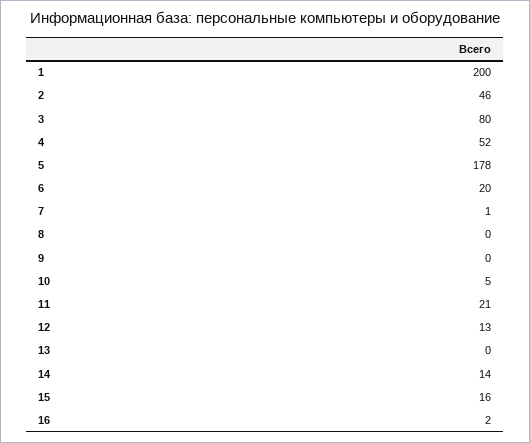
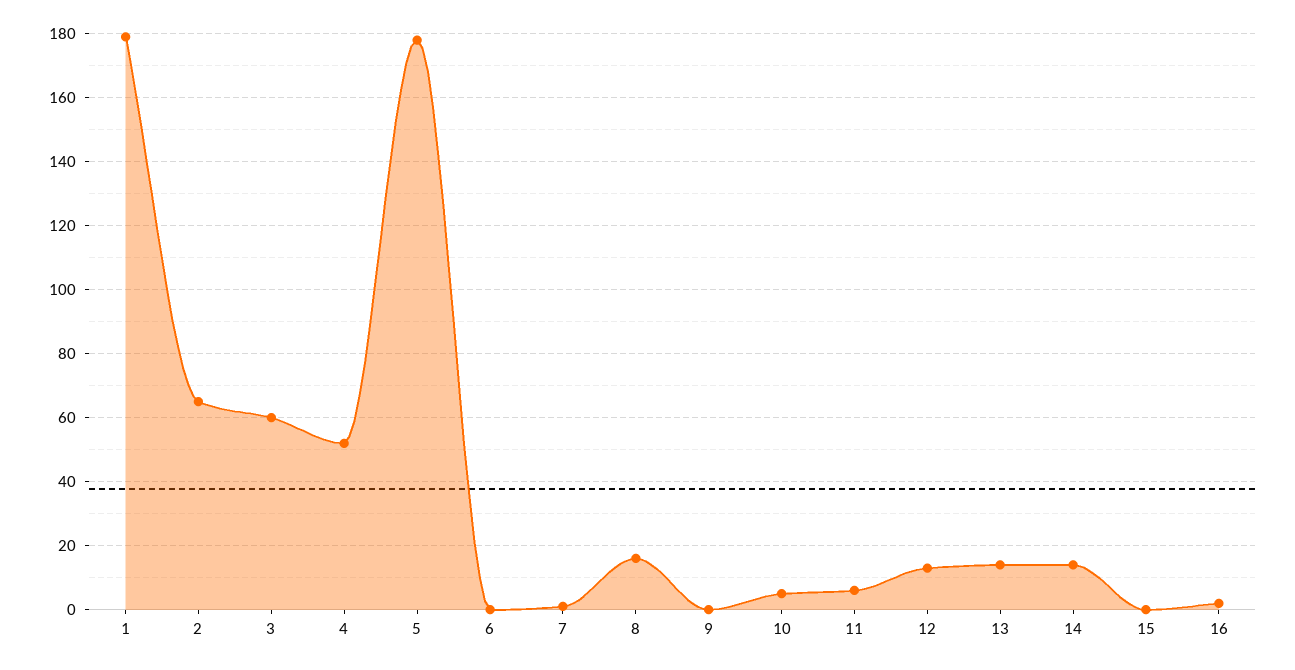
1: 200 -> 180
2: 46 -> 65
3: 80 -> 60
6: 20 -> 0
8: 0 -> 15
11: 21 -> 5
13: 0 -> 15
15: 16 -> 0

